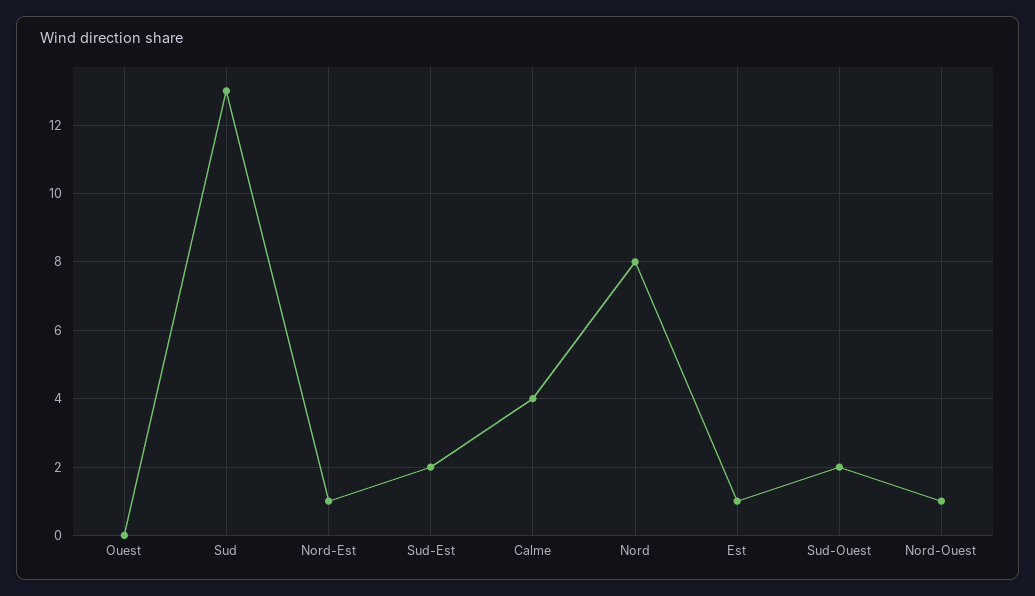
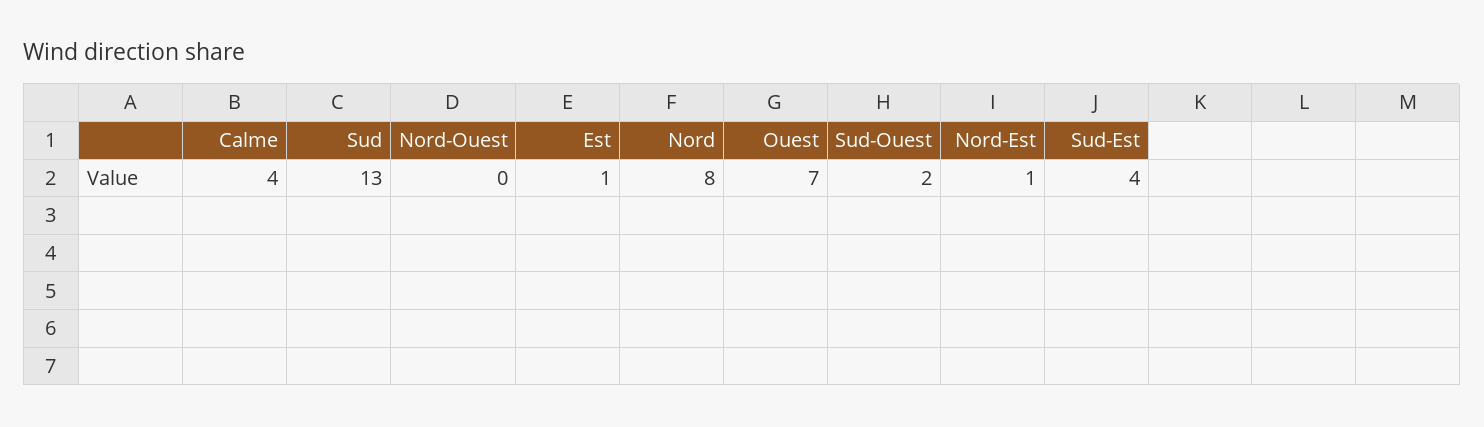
Ouest: 0 -> 7
Sud-Est: 2 -> 4
Nord-Ouest: 1 -> 0

